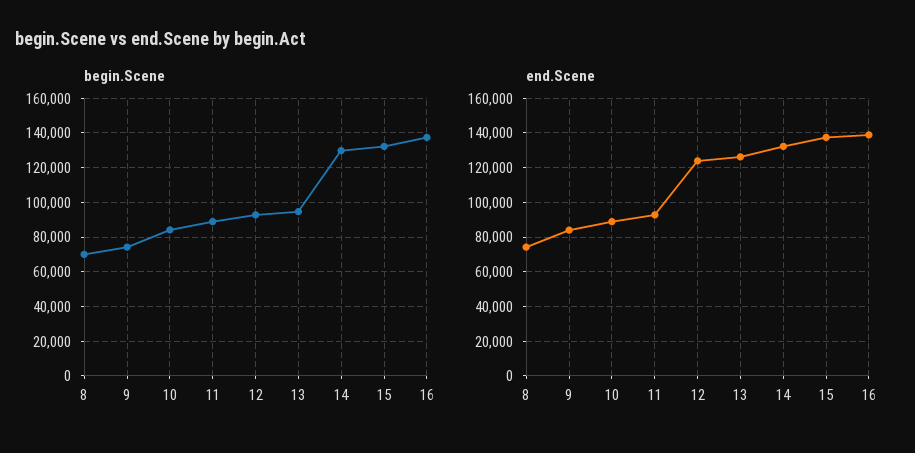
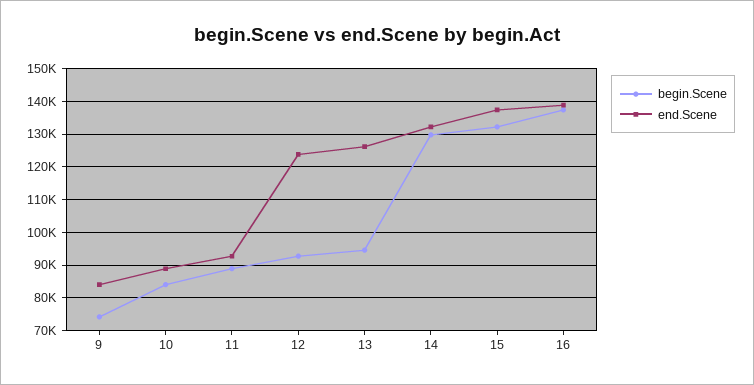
begin.Scene, 8: 70000 -> none
end.Scene, 8: 75000 -> none

